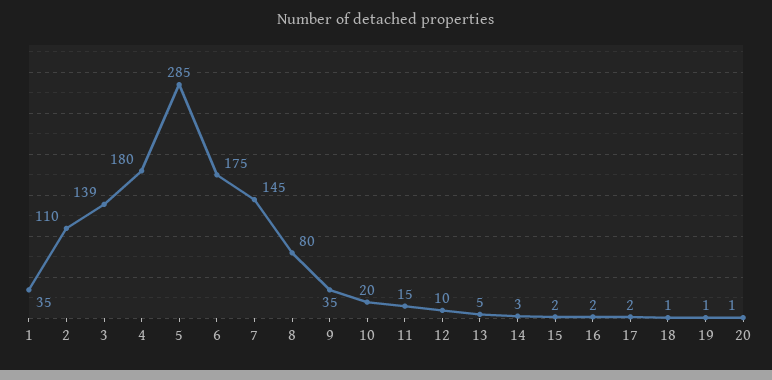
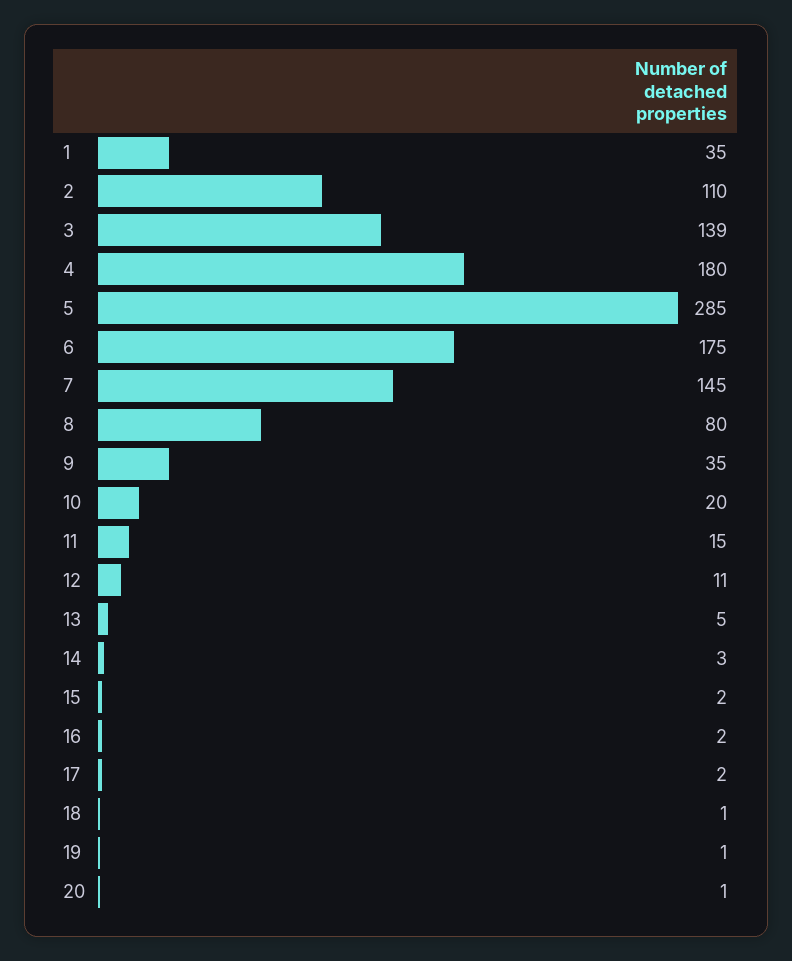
12: 10 -> 11

